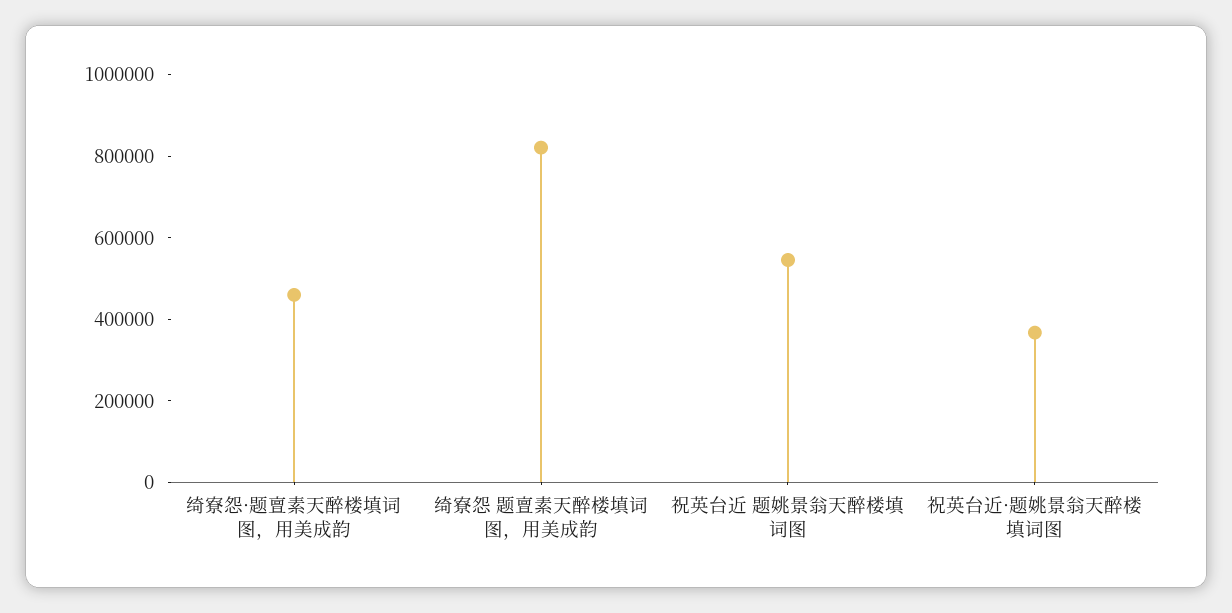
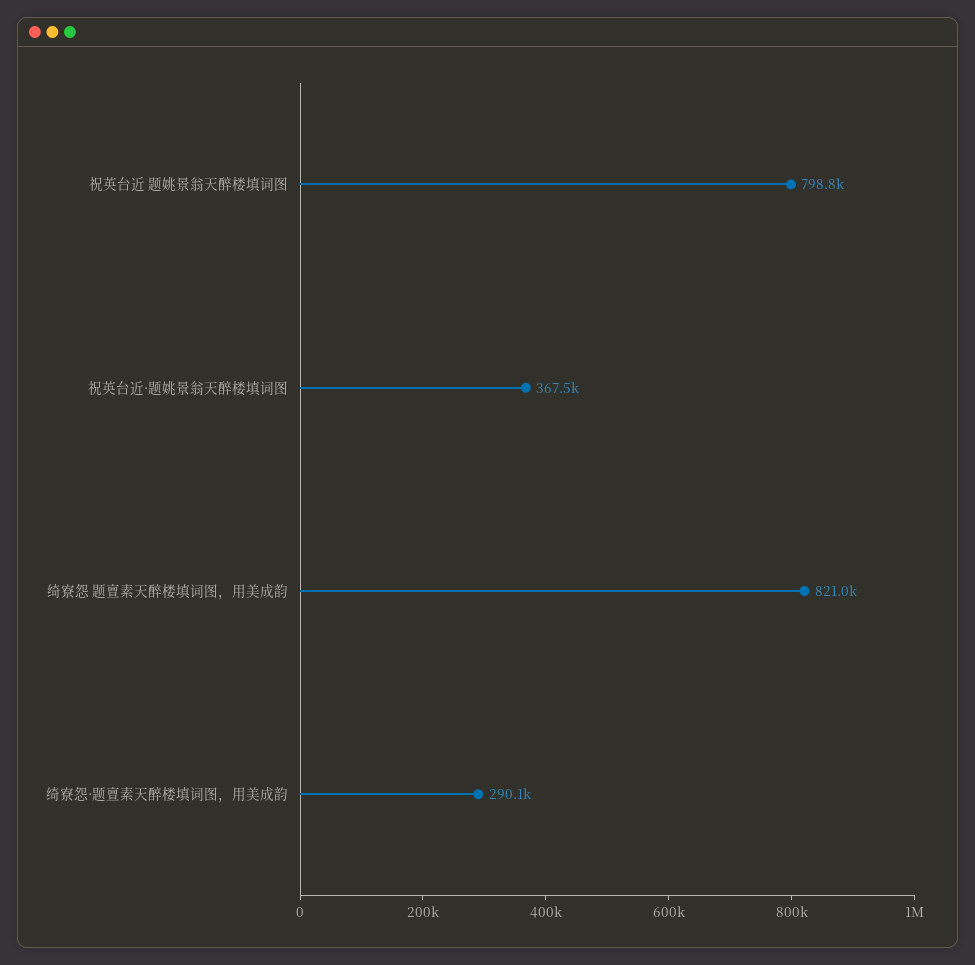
绮寮怨·题亶素天醉楼填词图，用美成韵: 450000 -> 290100
祝英台近 题姚景翁天醉楼填词图: 550000 -> 798800

